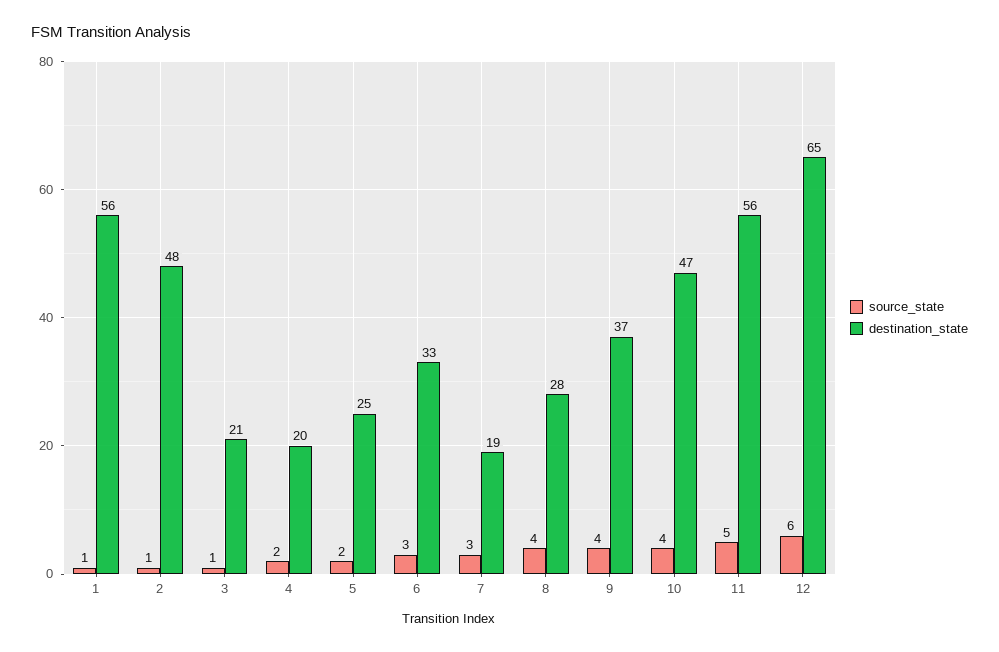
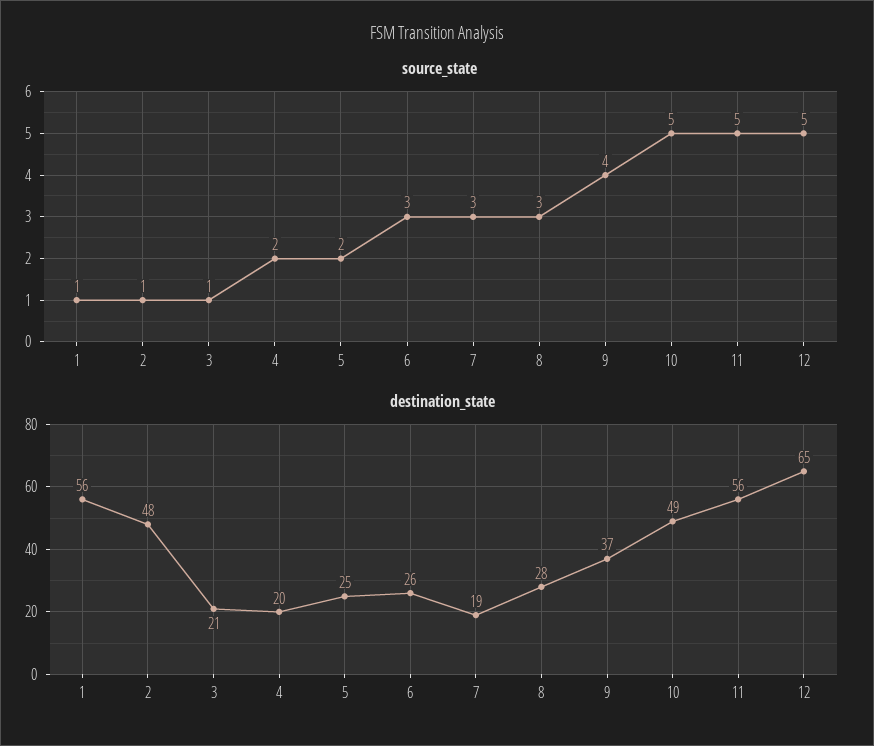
destination_state, 6: 33 -> 26
source_state, 8: 4 -> 3
source_state, 10: 4 -> 5
destination_state, 10: 47 -> 49
source_state, 12: 6 -> 5

